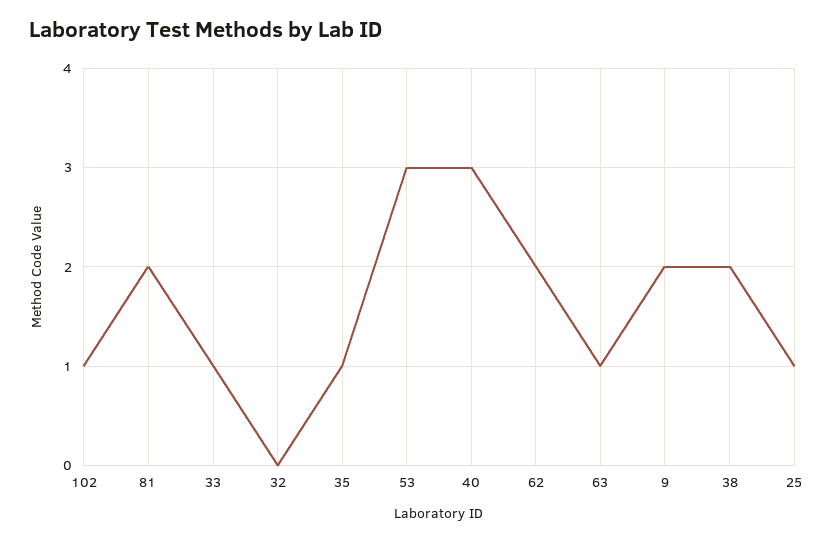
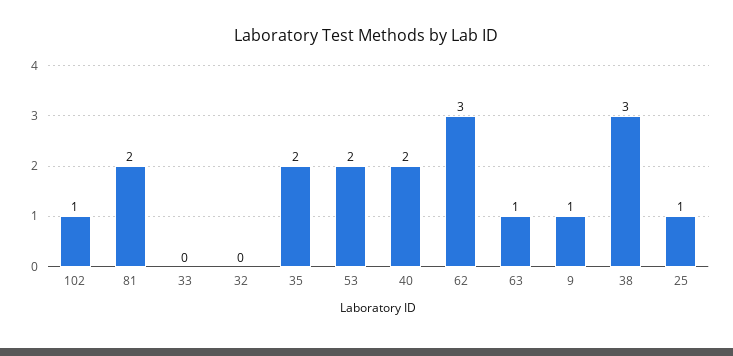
33: 1 -> 0
35: 1 -> 2
53: 3 -> 2
40: 3 -> 2
62: 2 -> 3
9: 2 -> 1
38: 2 -> 3

